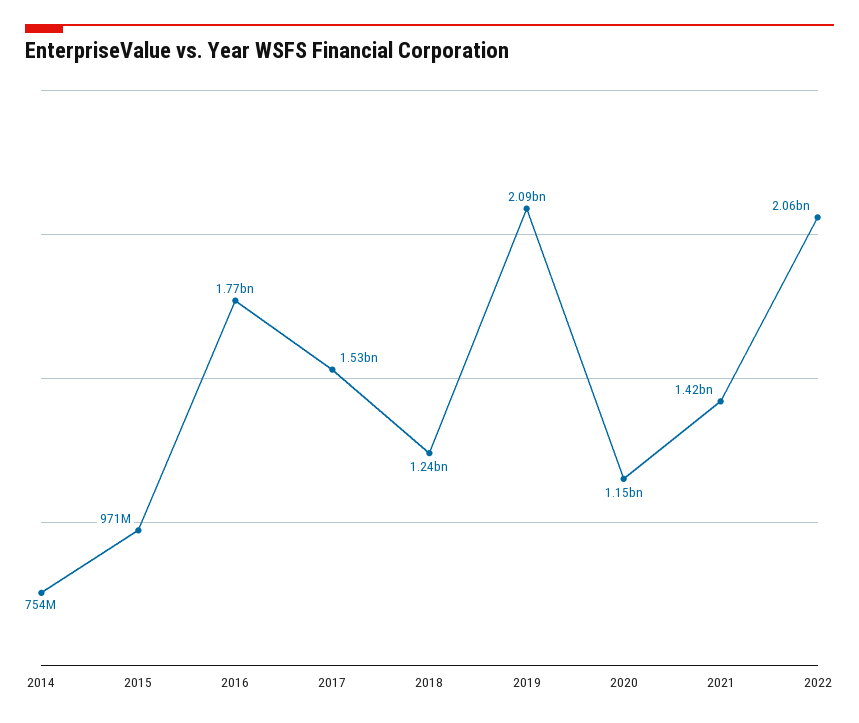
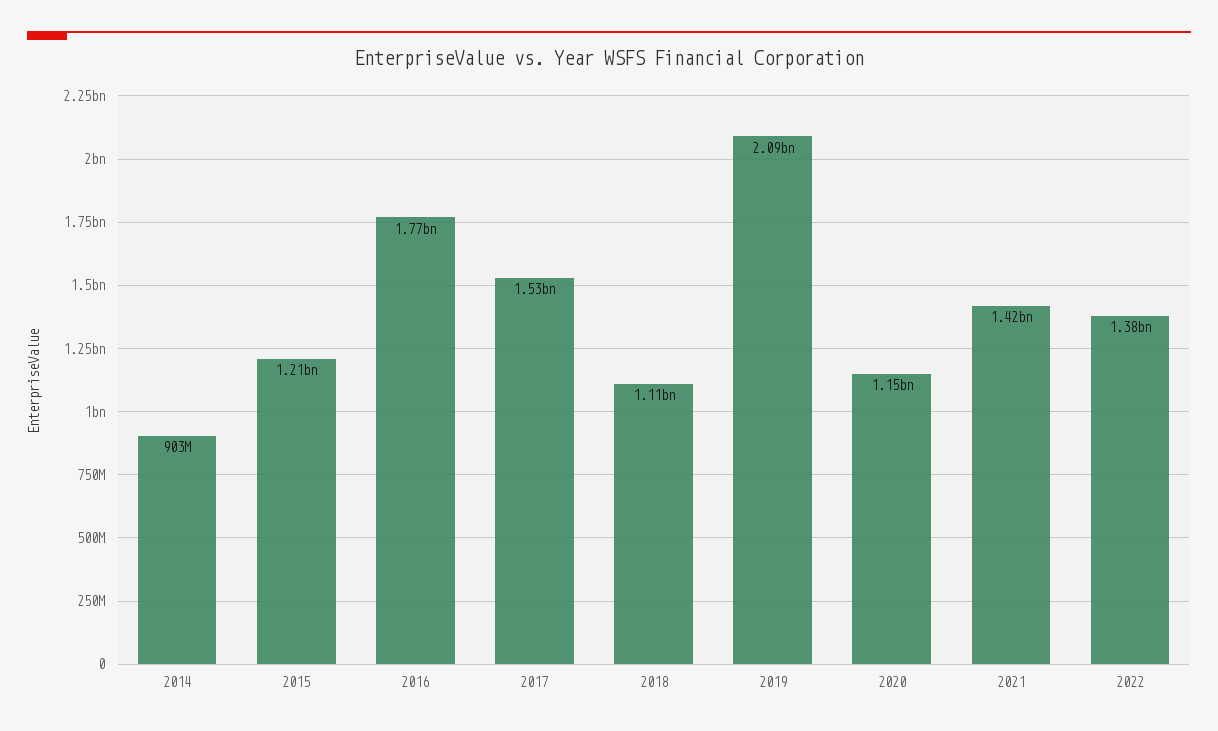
2014: 754000000 -> 903000000
2015: 971000000 -> 1210000000
2018: 1240000000 -> 1110000000
2022: 2060000000 -> 1380000000

